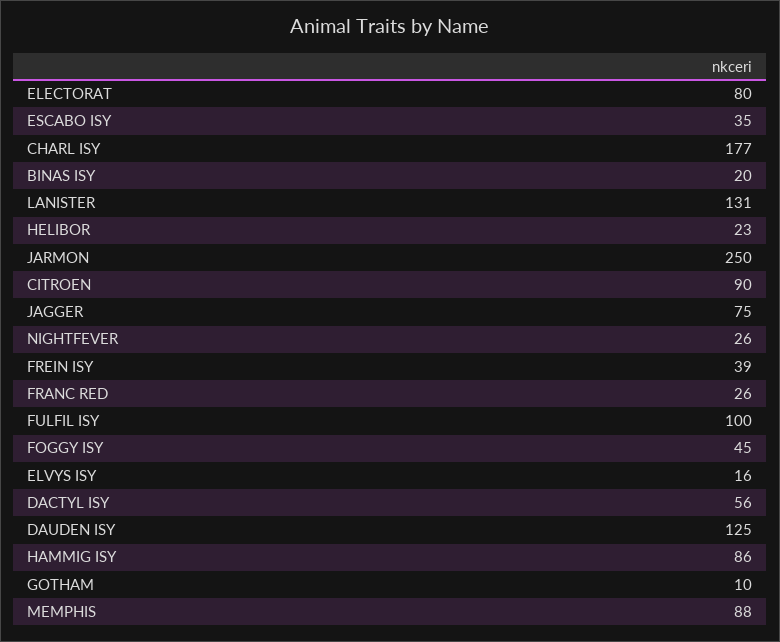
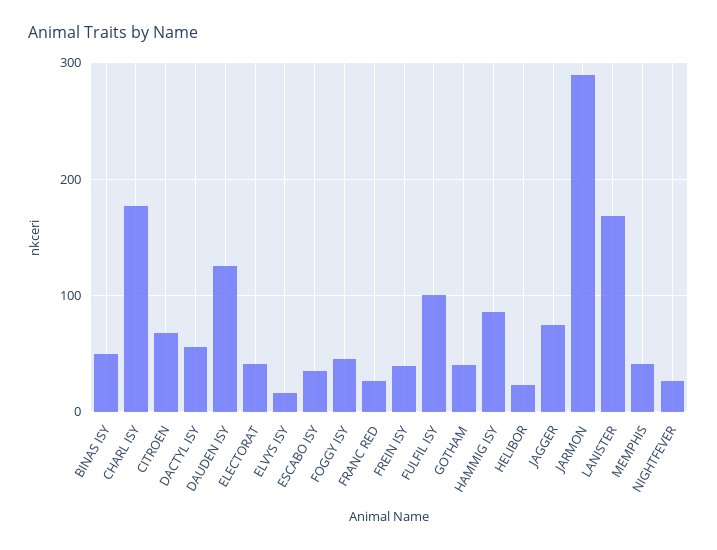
ELECTORAT: 80 -> 40
BINAS ISY: 20 -> 50
LANISTER: 131 -> 170
JARMON: 250 -> 290
CITROEN: 90 -> 70
GOTHAM: 10 -> 40
MEMPHIS: 88 -> 40

